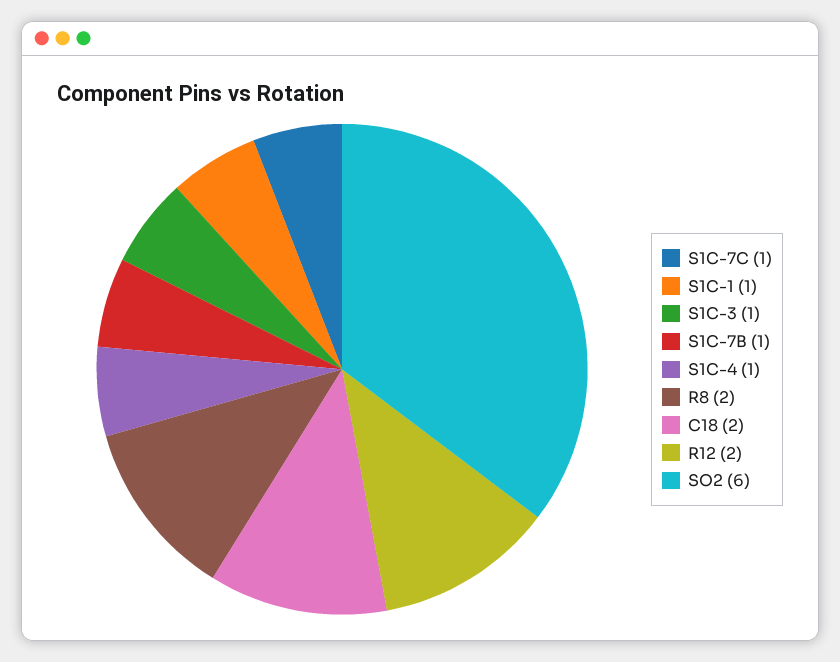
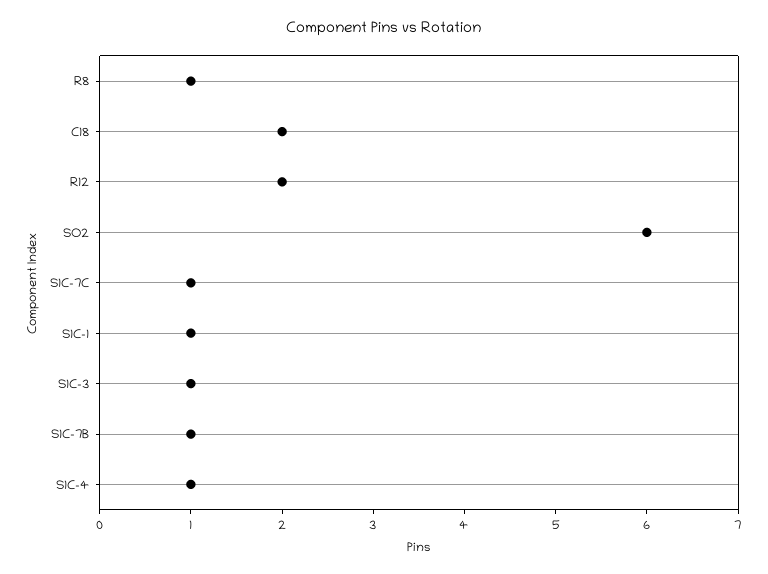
R8: 2 -> 1

